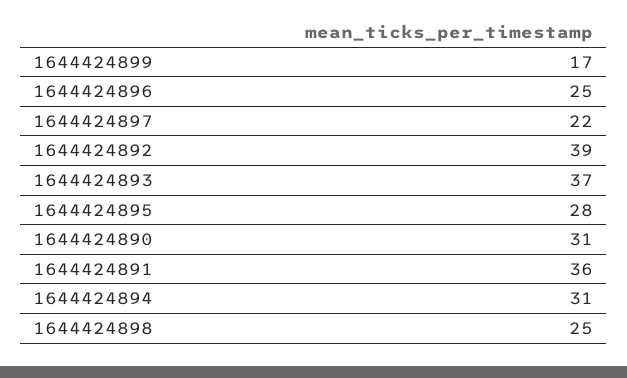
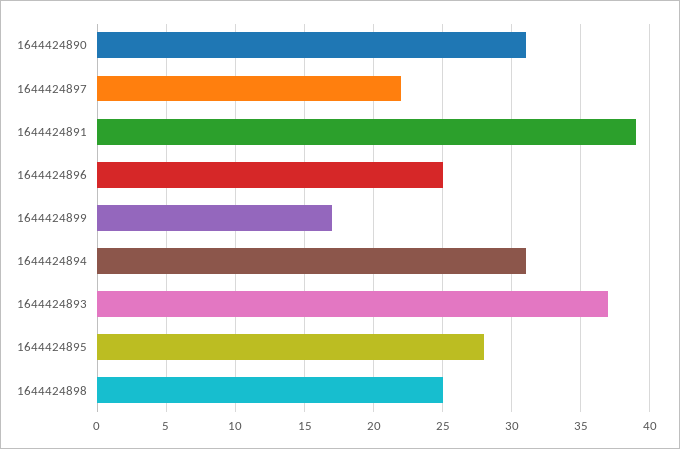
1644424892: 39 -> none
1644424891: 36 -> 39

